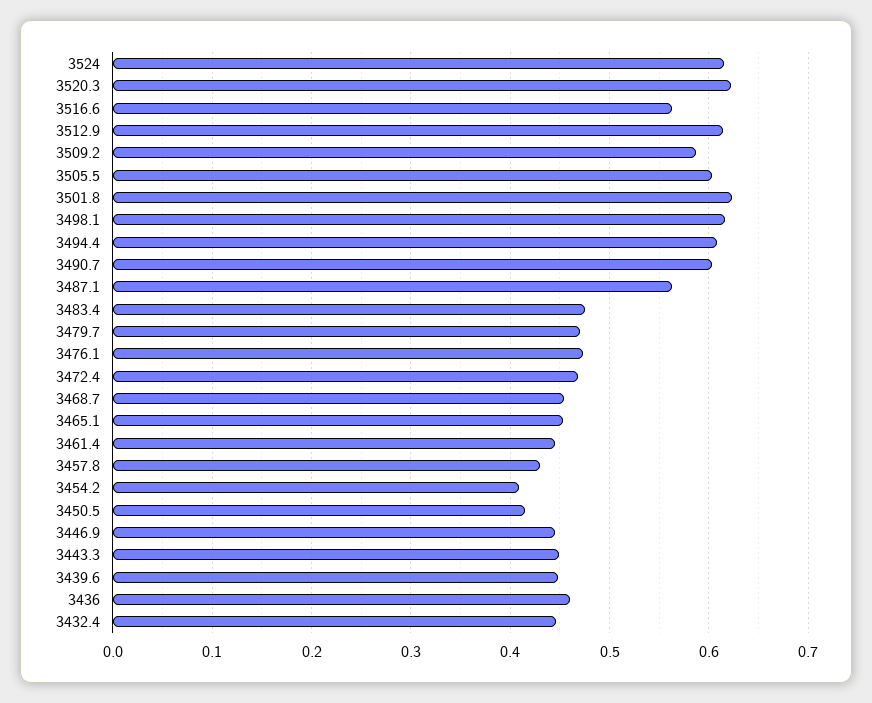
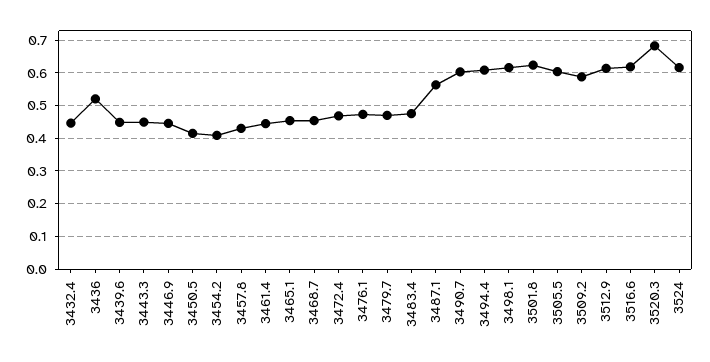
3520.3: 0.62 -> 0.68
3516.6: 0.56 -> 0.62
3436: 0.46 -> 0.52

